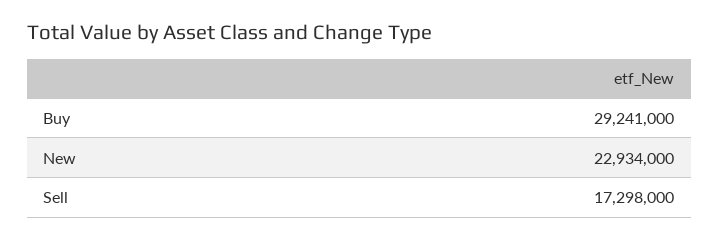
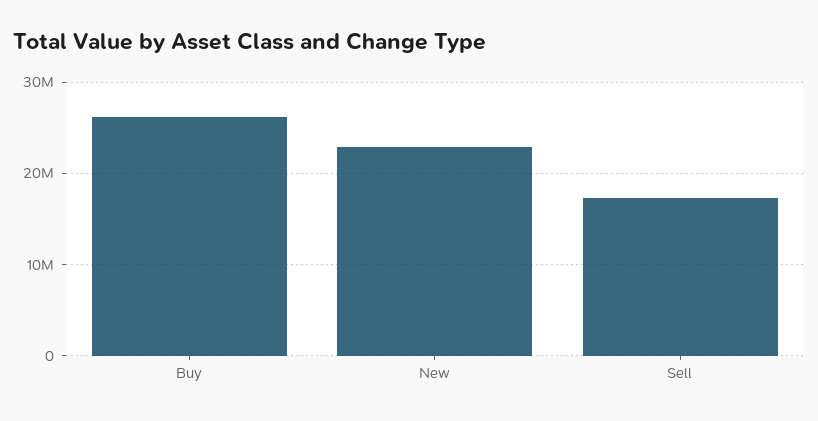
Buy: 29241000 -> 26000000

